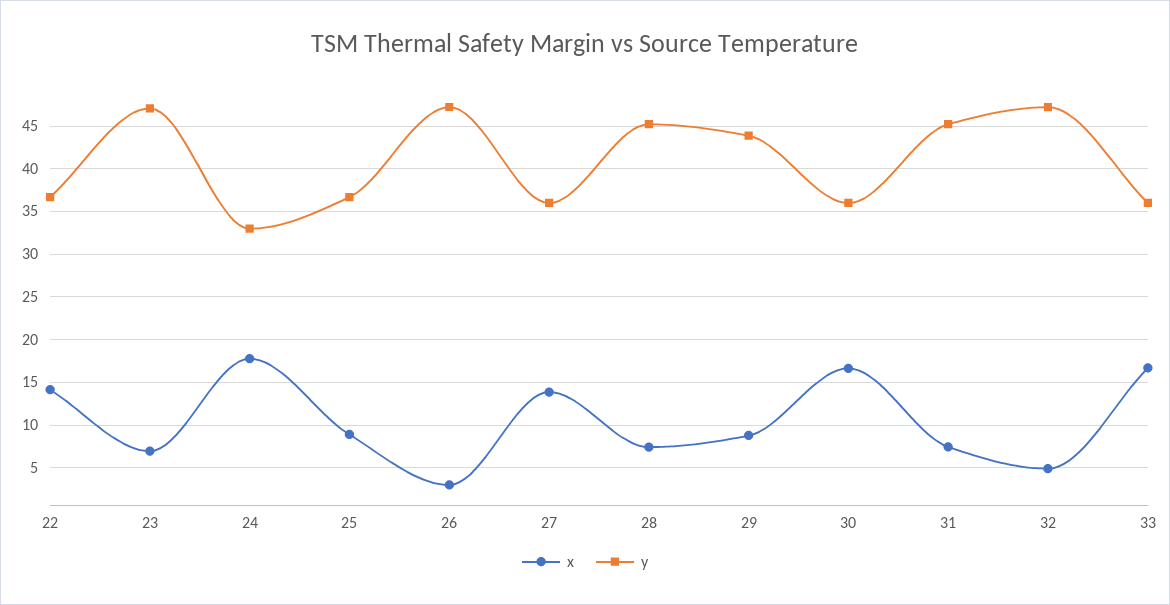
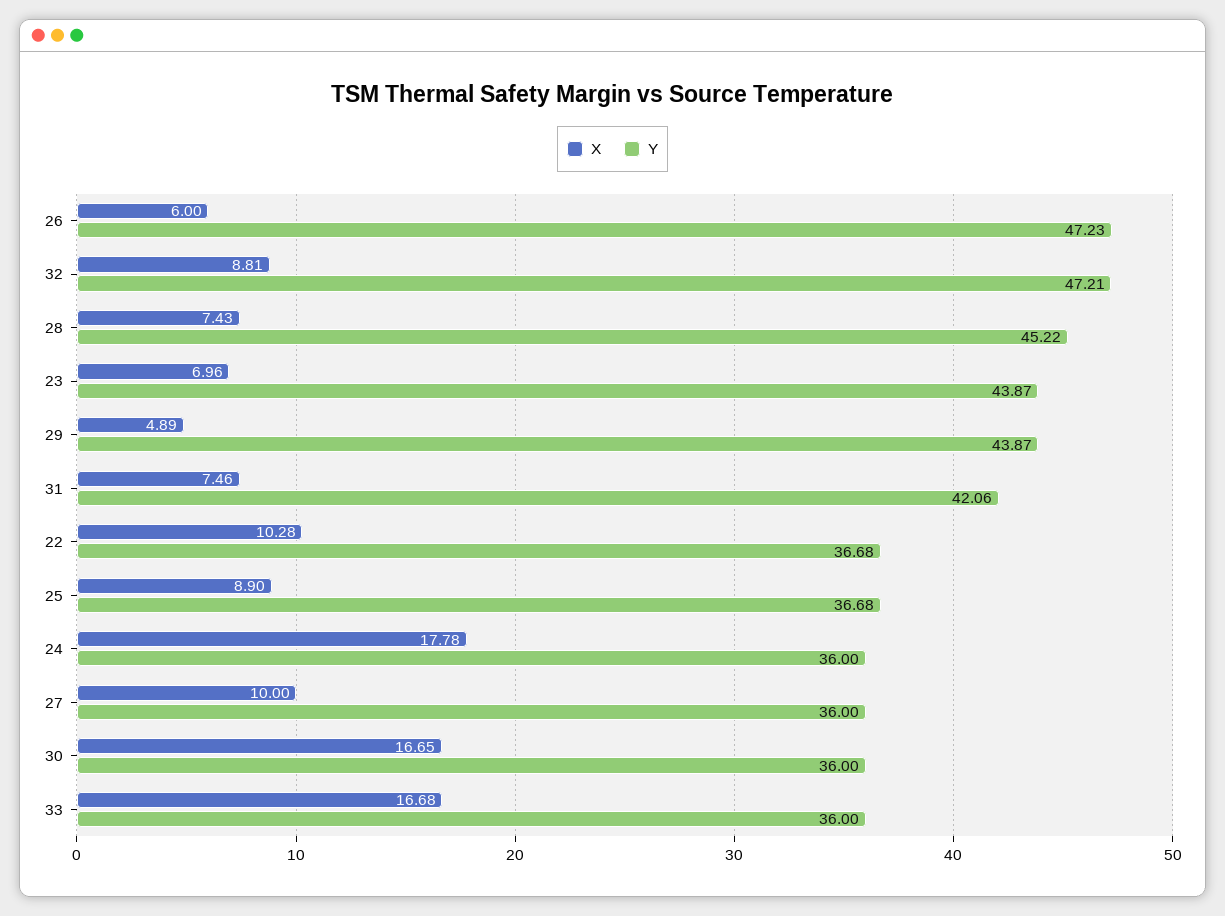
x, 22: 14 -> 10.28
y, 23: 47 -> 43.87
y, 24: 33 -> 36
x, 26: 3 -> 6
x, 27: 14 -> 10
x, 29: 9 -> 4.89
y, 31: 45 -> 42.06
x, 32: 5 -> 8.81

